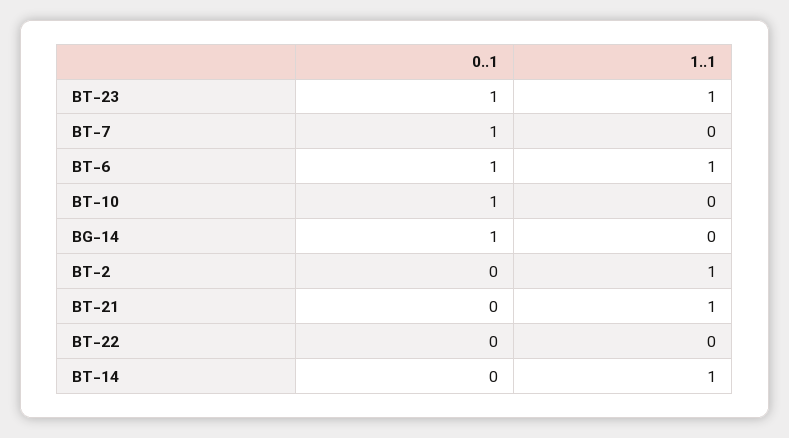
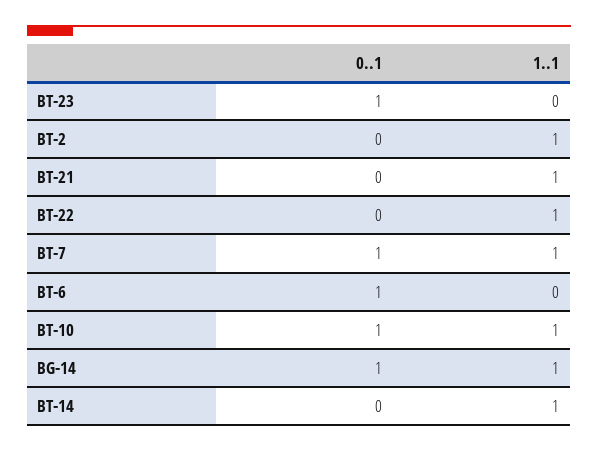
1..1, BT-23: 1 -> 0
1..1, BT-7: 0 -> 1
1..1, BT-6: 1 -> 0
1..1, BT-10: 0 -> 1
1..1, BG-14: 0 -> 1
1..1, BT-22: 0 -> 1

